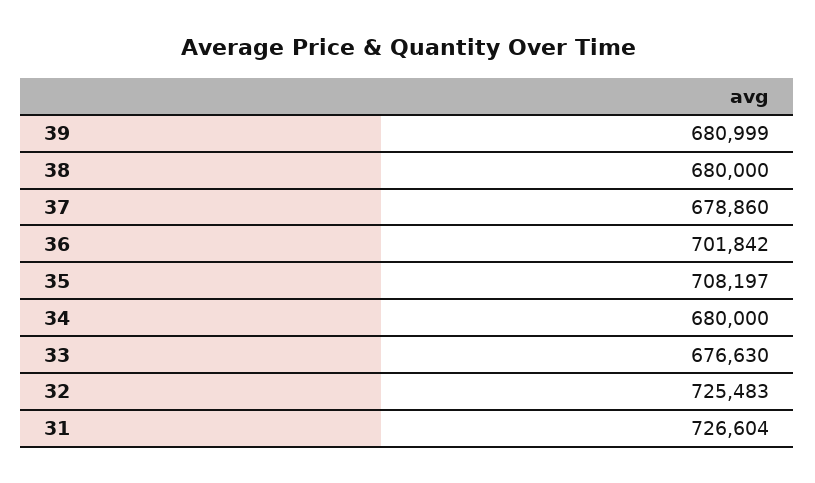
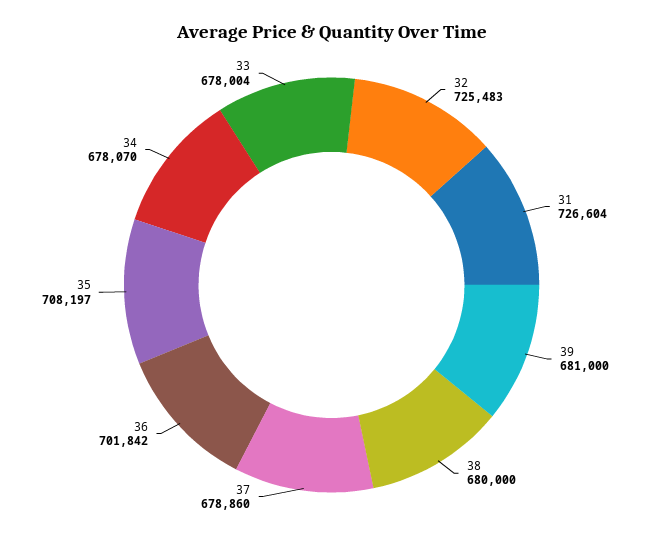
39: 680999 -> 681000
34: 680000 -> 678070
33: 676630 -> 678004

